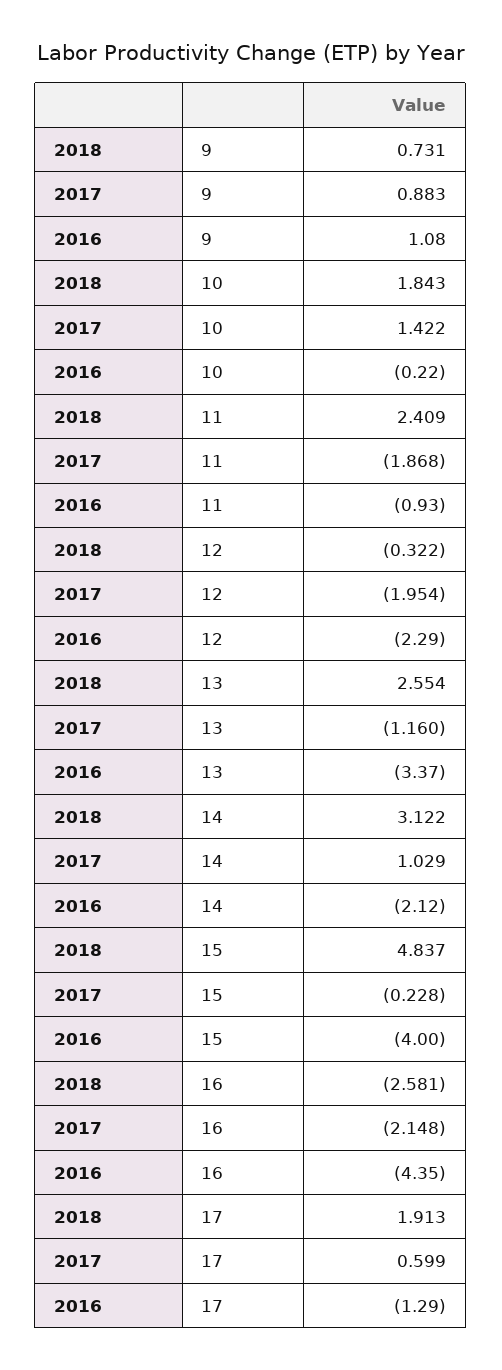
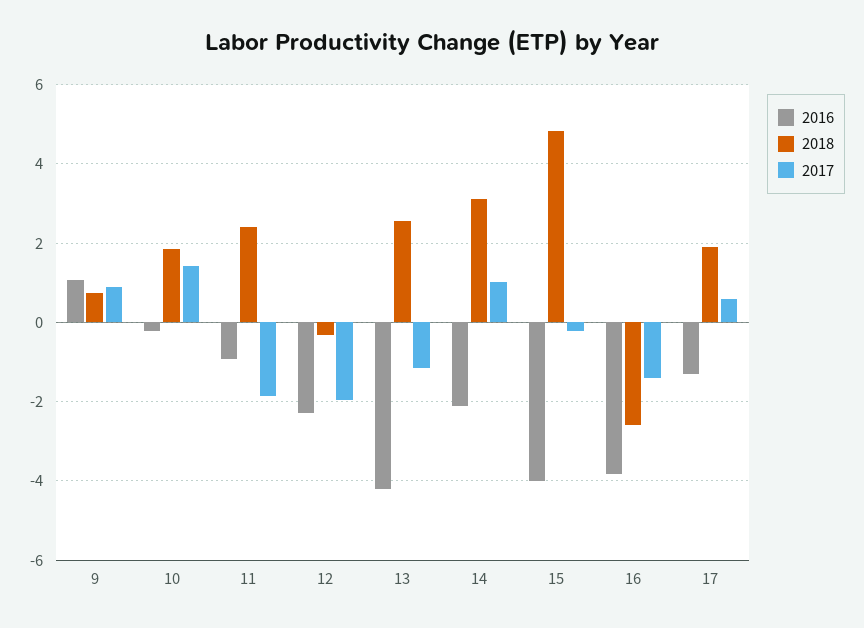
2016, 13: -3.37 -> -4.2
2017, 16: -2.148 -> -1.4
2016, 16: -4.35 -> -3.8

